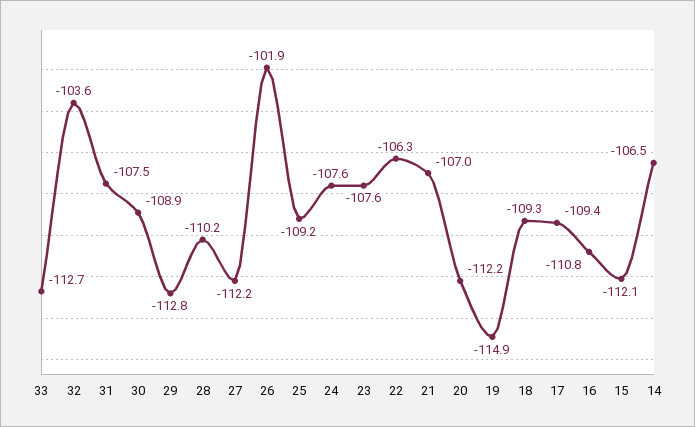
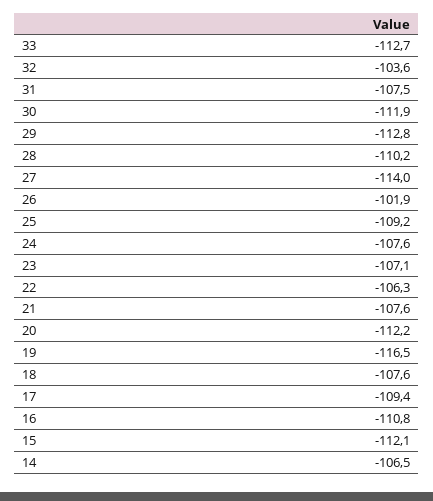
30: -108.9 -> -111.9
27: -112.2 -> -114
23: -107.6 -> -107.1
21: -107 -> -107.6
19: -114.9 -> -116.5
18: -109.3 -> -107.6

